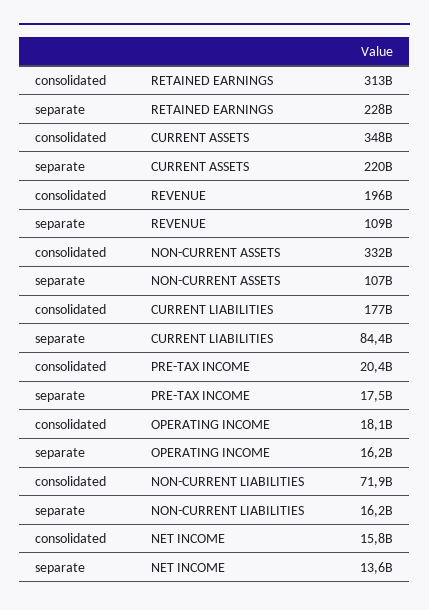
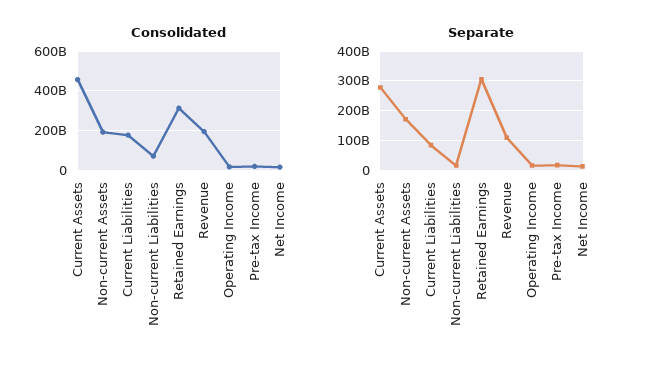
separate, RETAINED EARNINGS: 228000000000 -> 300000000000
consolidated, CURRENT ASSETS: 348000000000 -> 450000000000
separate, CURRENT ASSETS: 220000000000 -> 275000000000
consolidated, NON-CURRENT ASSETS: 332000000000 -> 200000000000
separate, NON-CURRENT ASSETS: 107000000000 -> 175000000000

